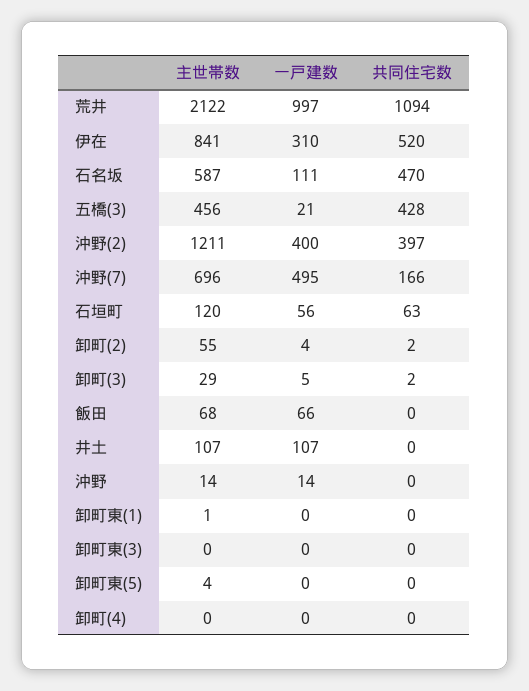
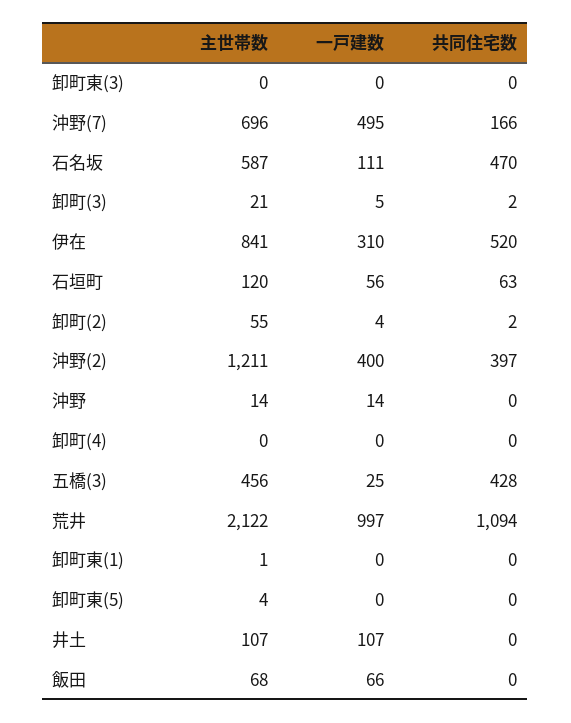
一戸建数, 五橋(3): 21 -> 25
主世帯数, 卸町(3): 29 -> 21

